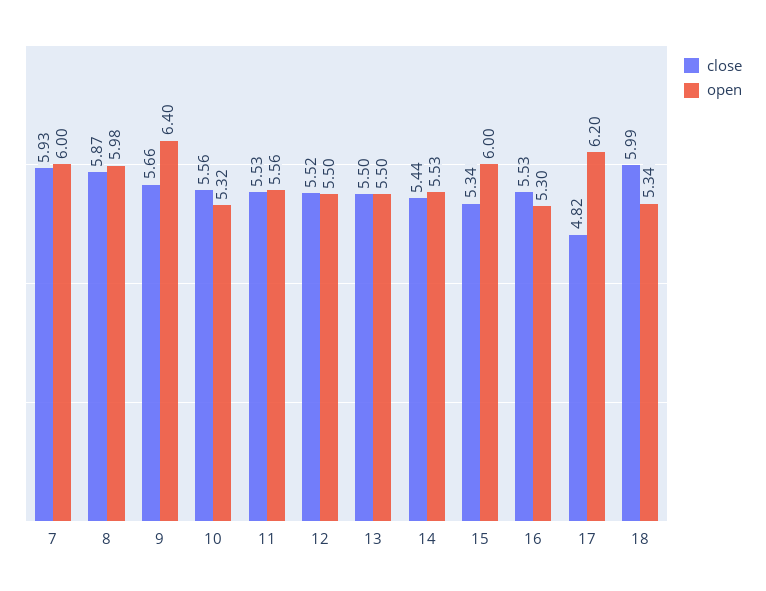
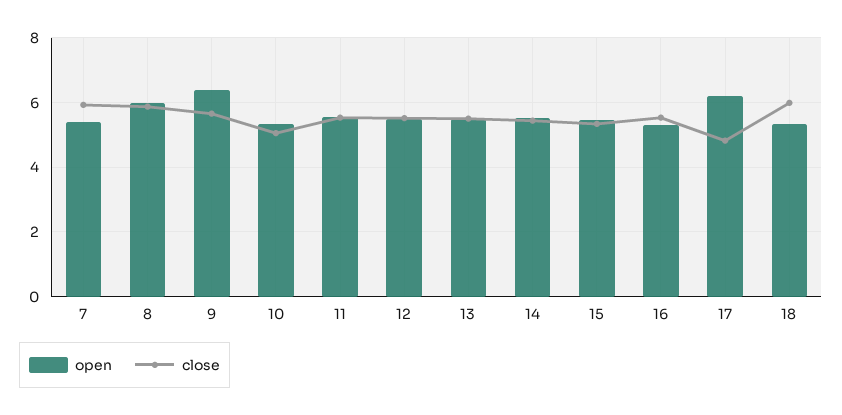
open, 7: 6 -> 5.4
close, 10: 5.56 -> 5
open, 15: 6 -> 5.4

